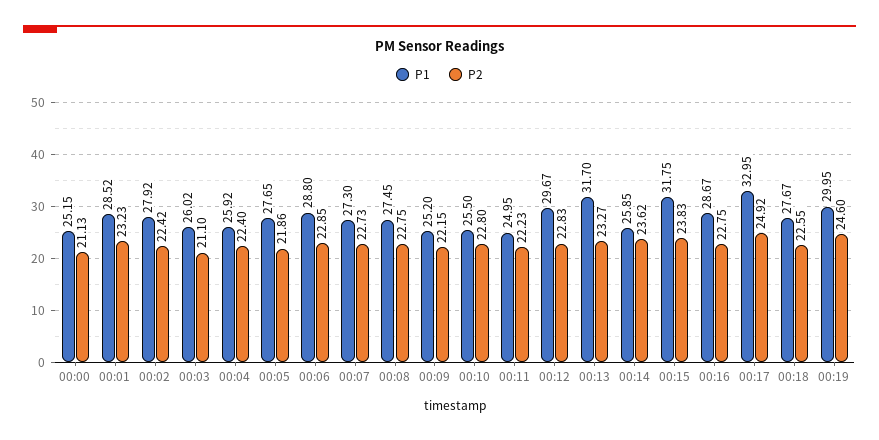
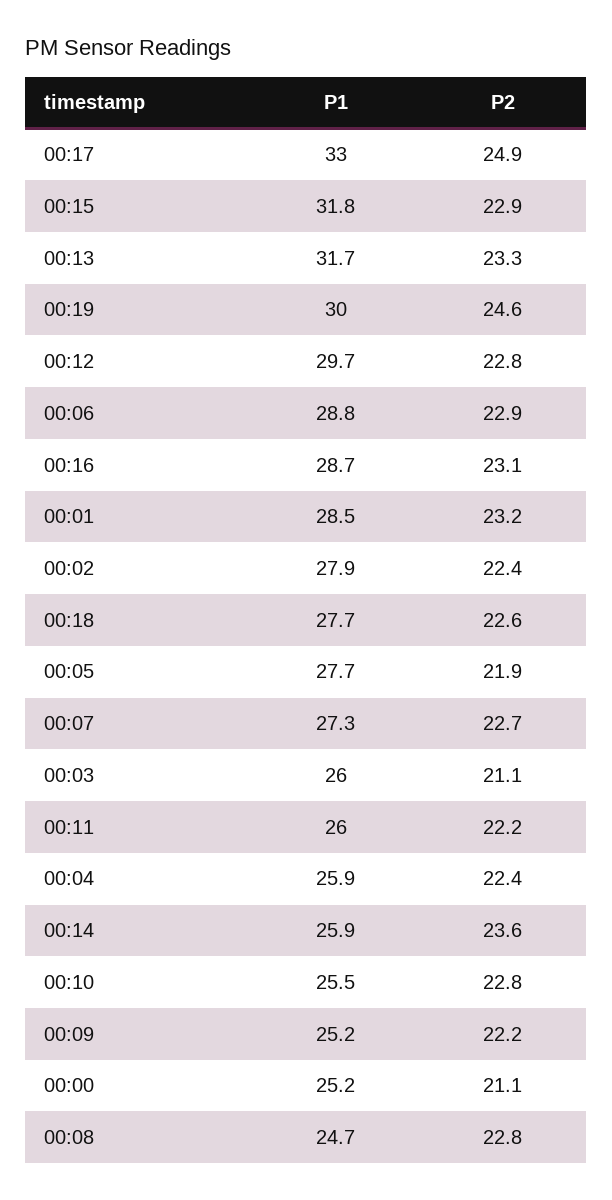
P1, 00:08: 27.45 -> 24.7
P1, 00:11: 24.95 -> 26
P2, 00:15: 23.83 -> 22.9
P2, 00:16: 22.75 -> 23.1

